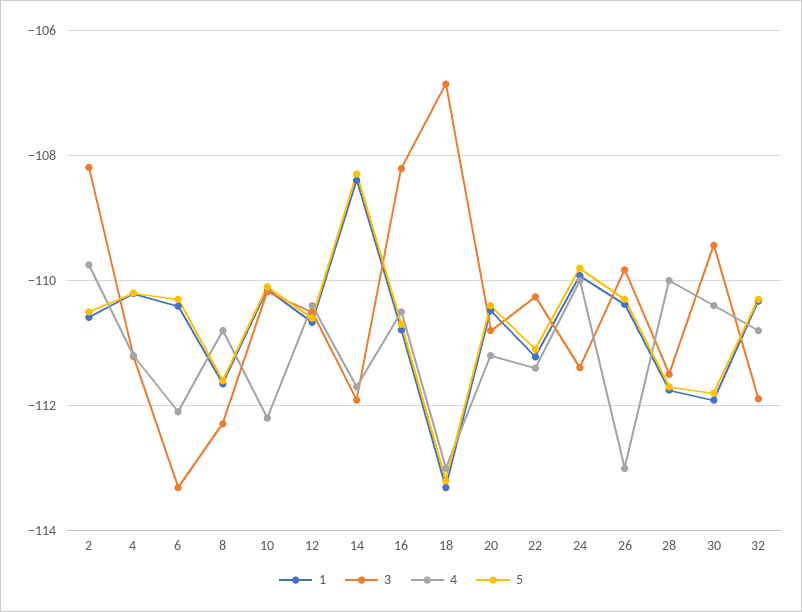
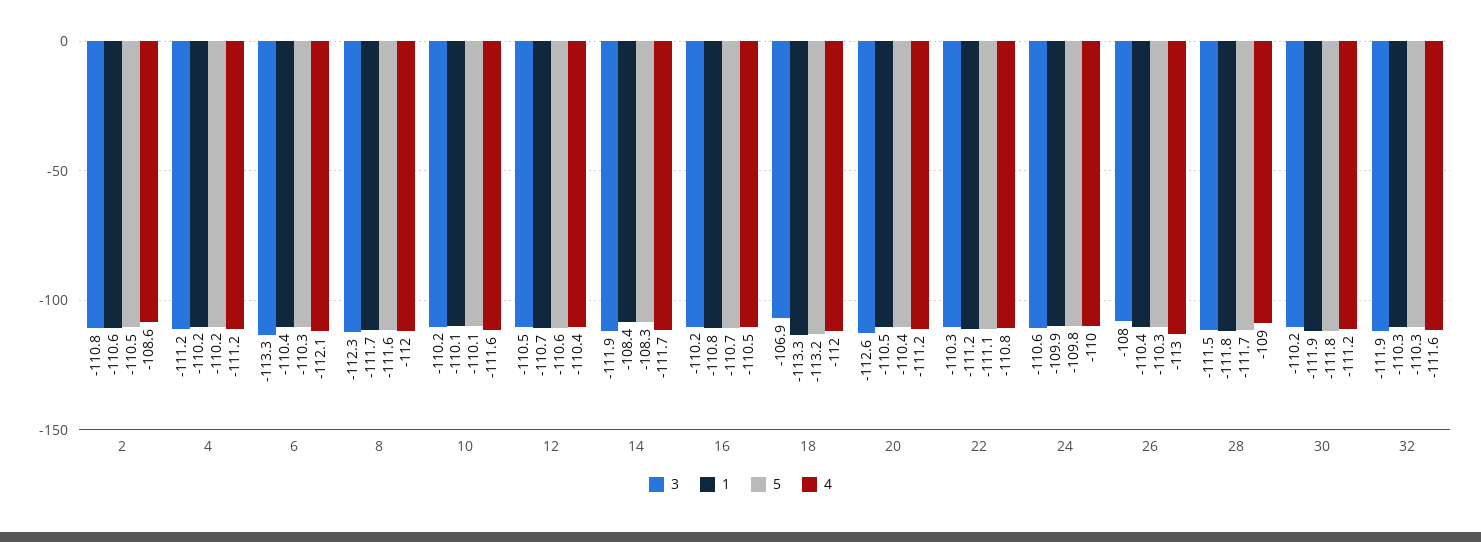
3, 2: -108.2 -> -110.8
4, 2: -109.8 -> -108.6
4, 8: -110.8 -> -112
4, 10: -112.2 -> -111.6
3, 16: -108.2 -> -110.2
4, 18: -113 -> -112
3, 20: -110.8 -> -112.6
4, 22: -111.4 -> -110.8
3, 24: -111.4 -> -110.6
3, 26: -109.8 -> -108
4, 28: -110 -> -109
3, 30: -109.4 -> -110.2
4, 30: -110.4 -> -111.2
4, 32: -110.8 -> -111.6

